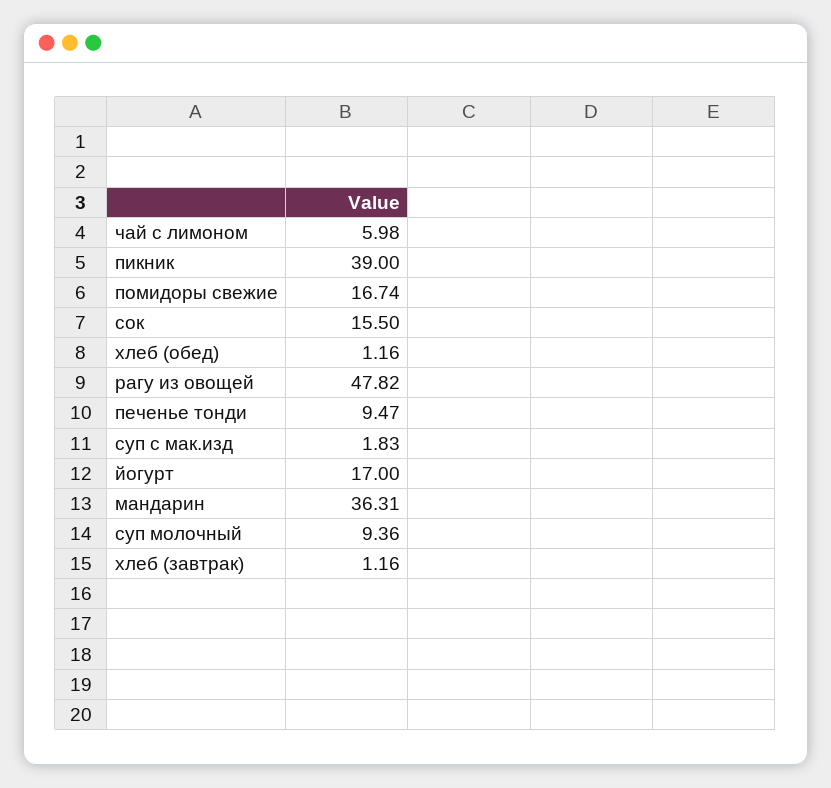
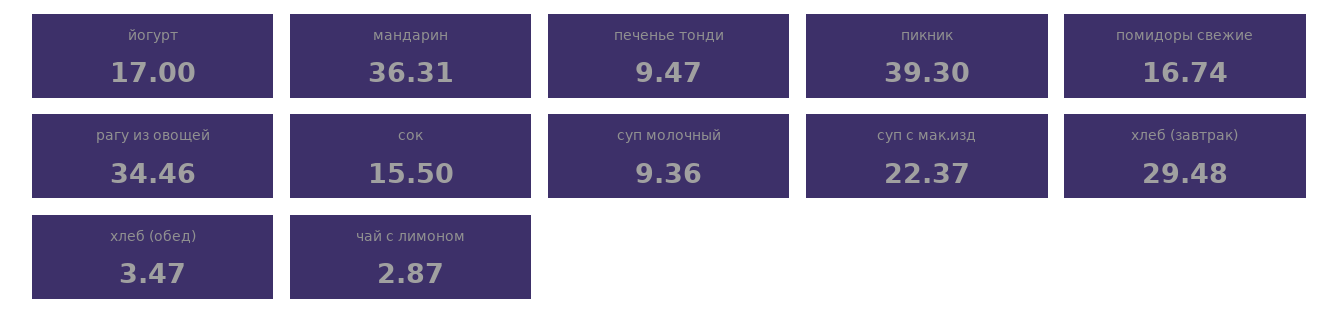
чай с лимоном: 5.98 -> 2.87
пикник: 39 -> 39.3
хлеб (обед): 1.16 -> 3.47
рагу из овощей: 47.82 -> 34.46
суп с мак.изд: 1.83 -> 22.37
хлеб (завтрак): 1.16 -> 29.48

